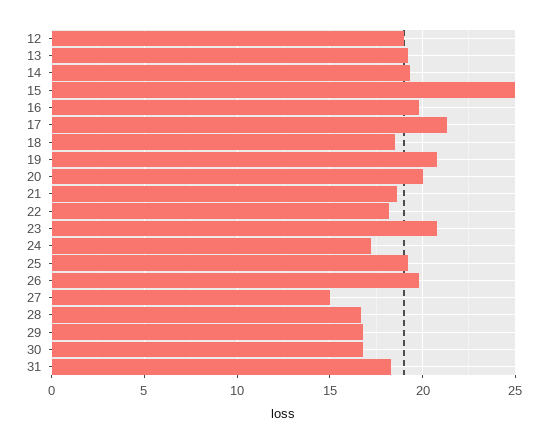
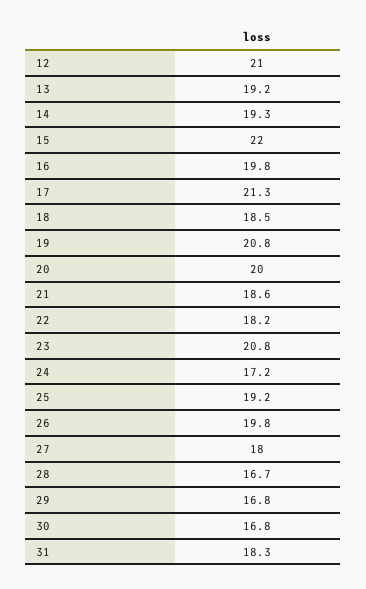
12: 19 -> 21
15: 25 -> 22
27: 15 -> 18

